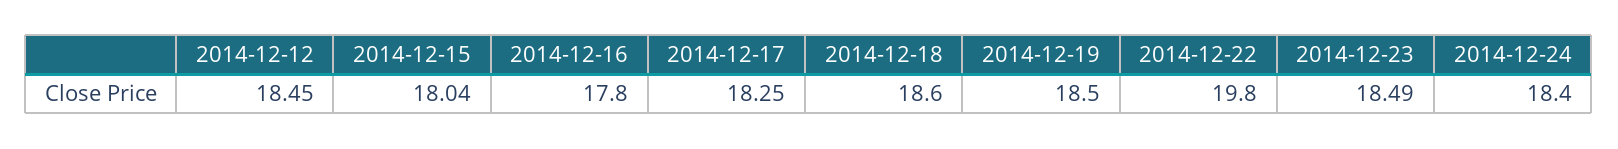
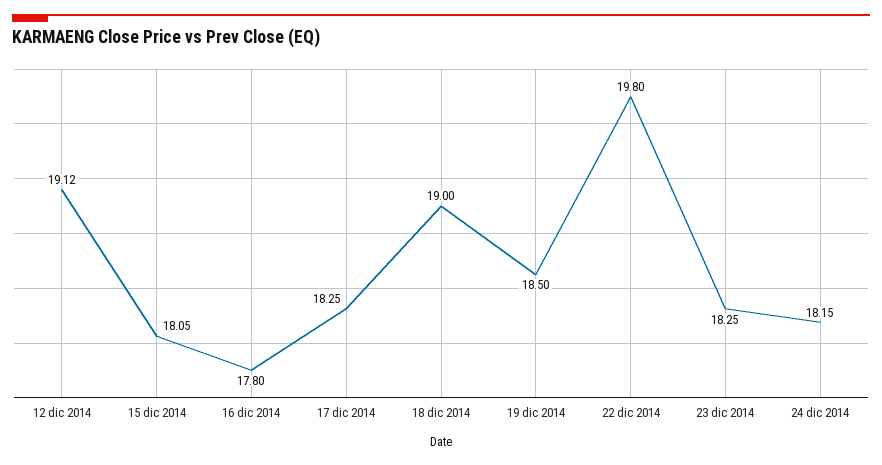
2014-12-12: 18.45 -> 19.12
2014-12-15: 18.04 -> 18.05
2014-12-18: 18.6 -> 19
2014-12-23: 18.49 -> 18.25
2014-12-24: 18.4 -> 18.15

